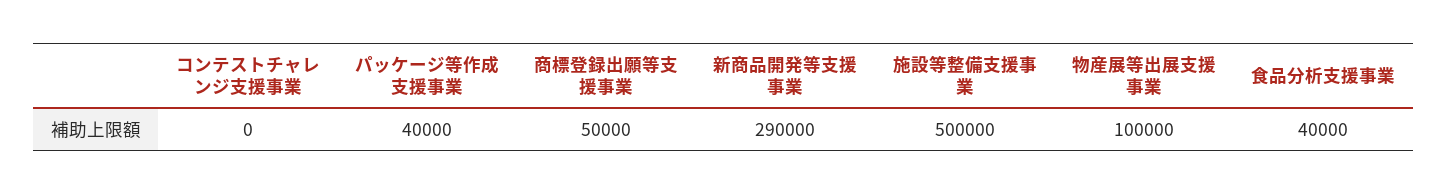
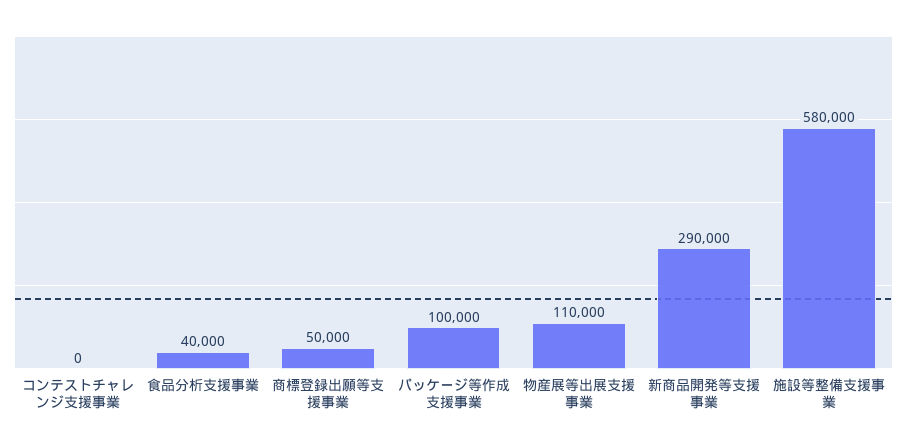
パッケージ等作成支援事業: 40000 -> 100000
施設等整備支援事業: 500000 -> 580000
物産展等出展支援事業: 100000 -> 110000

